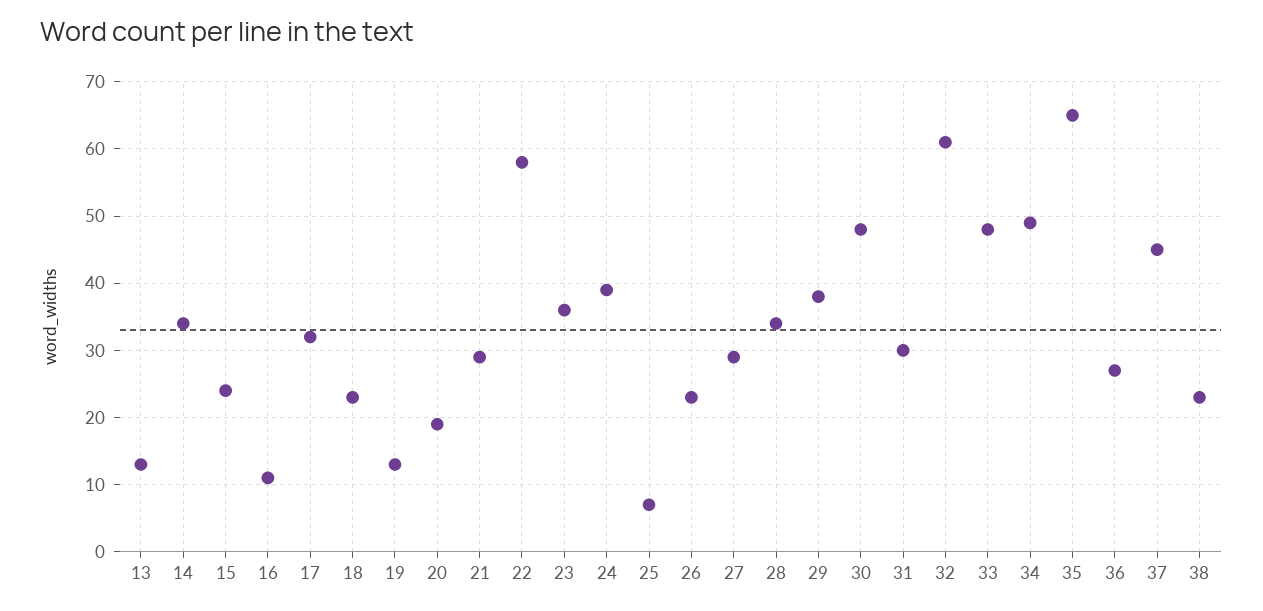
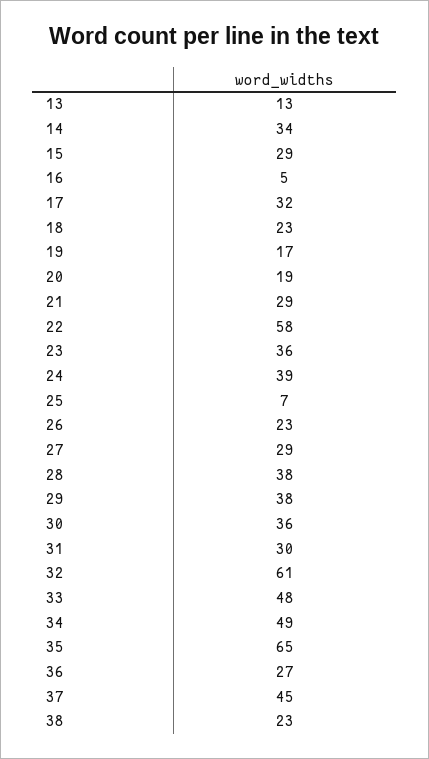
15: 24 -> 29
16: 11 -> 5
19: 13 -> 17
28: 34 -> 38
30: 48 -> 36

